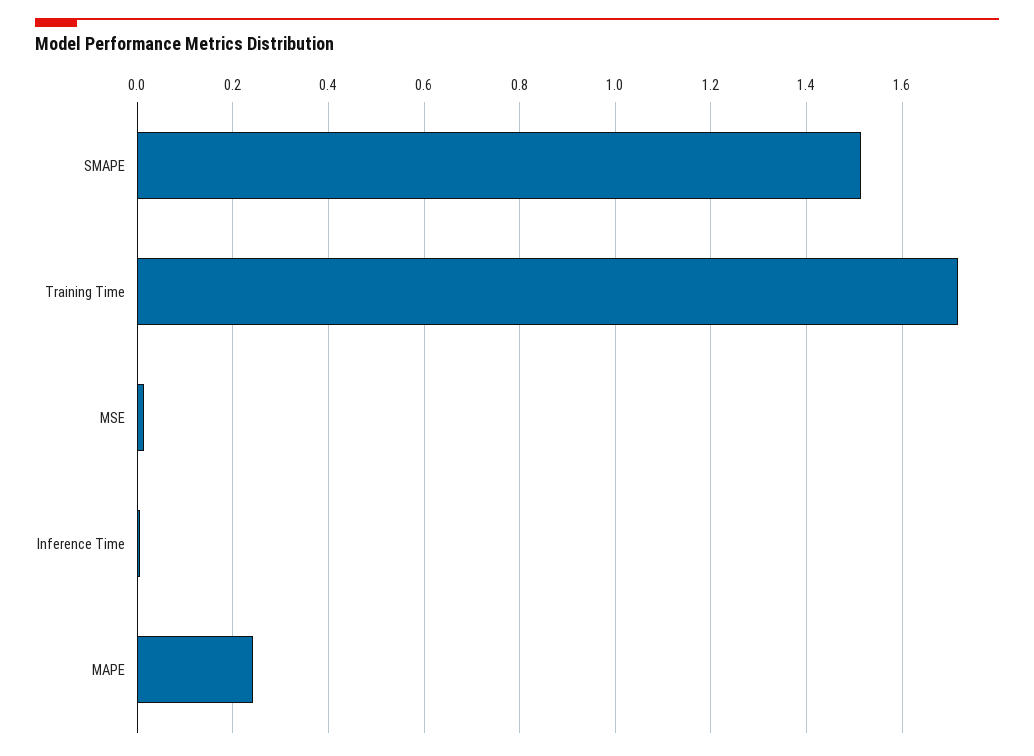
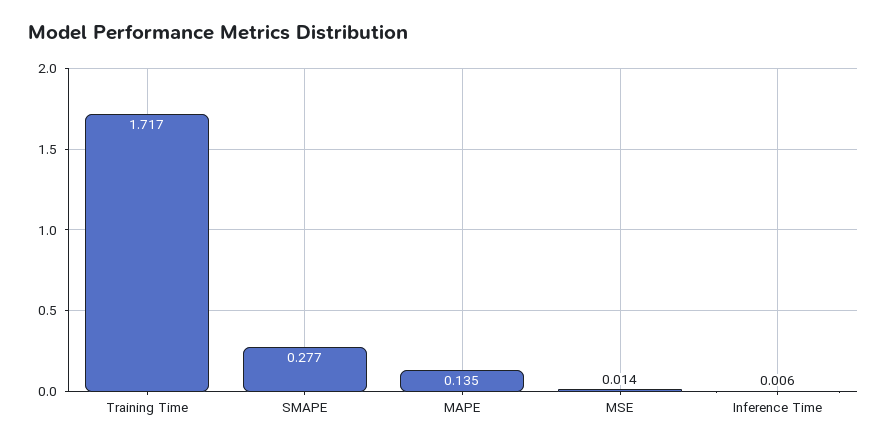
SMAPE: 1.52 -> 0.277
MAPE: 0.24 -> 0.135

